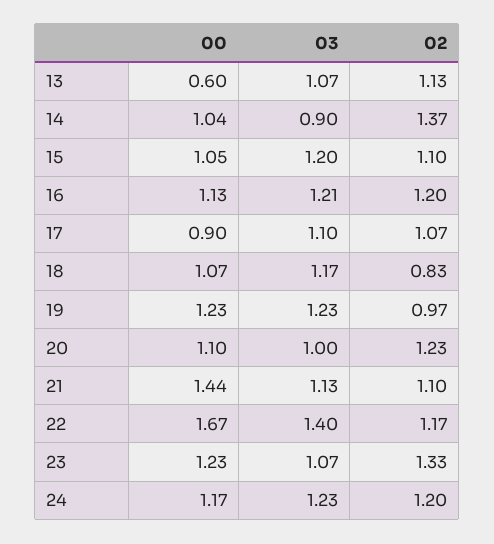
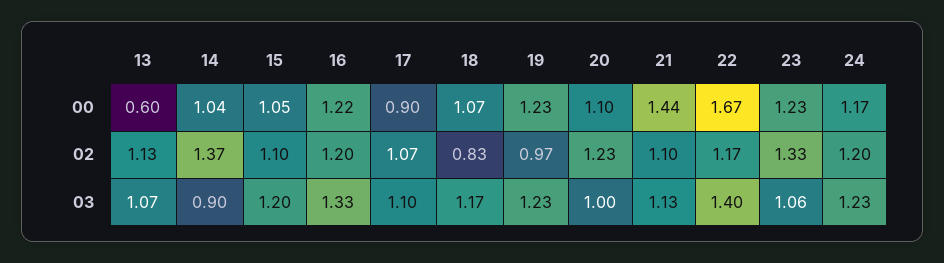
00, 16: 1.13 -> 1.22
03, 16: 1.21 -> 1.33
03, 23: 1.07 -> 1.06

